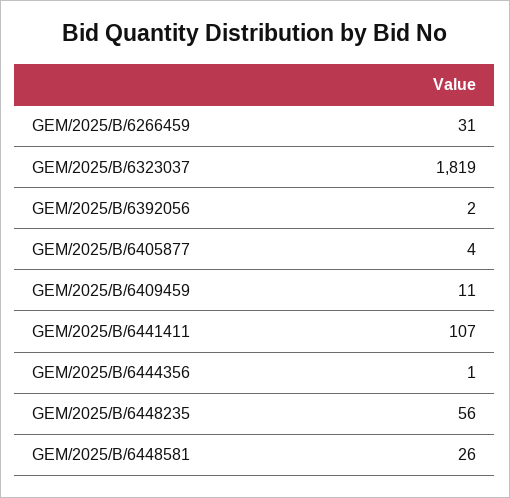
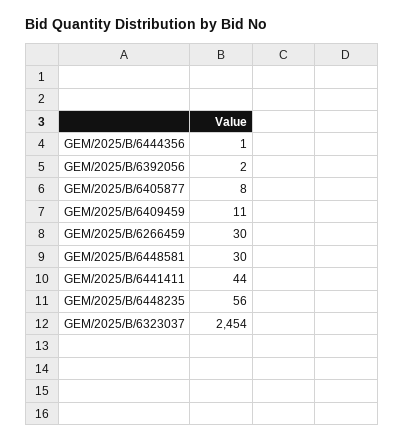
GEM/2025/B/6266459: 31 -> 30
GEM/2025/B/6323037: 1819 -> 2454
GEM/2025/B/6405877: 4 -> 8
GEM/2025/B/6441411: 107 -> 44
GEM/2025/B/6448581: 26 -> 30

